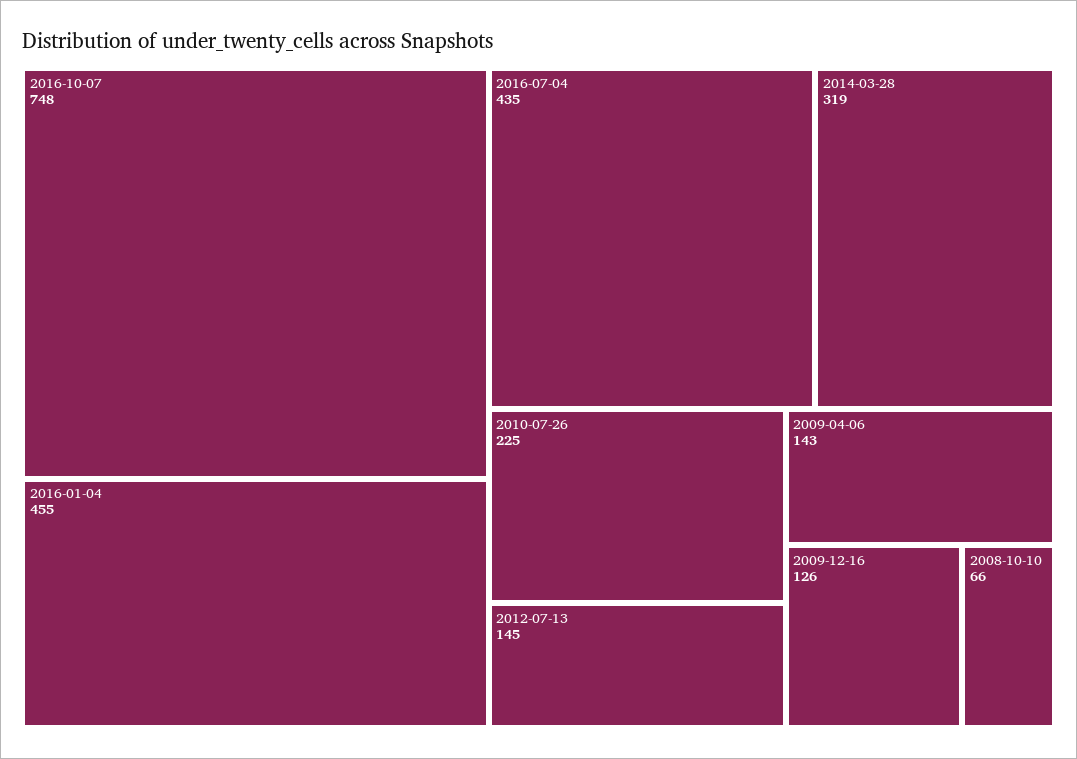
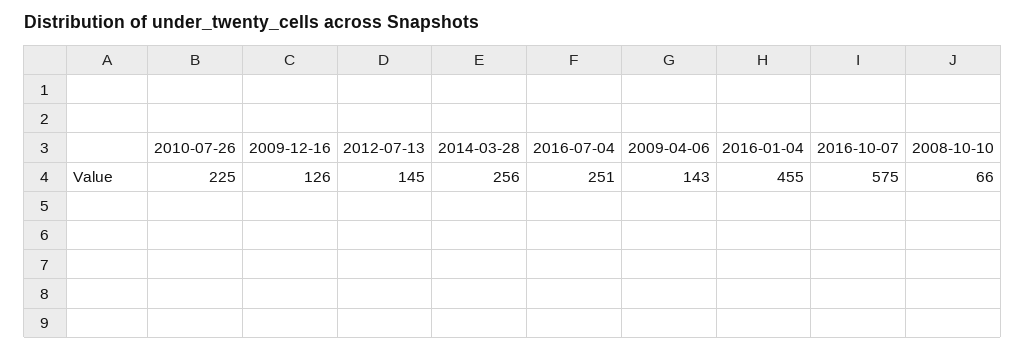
2016-10-07: 748 -> 575
2016-07-04: 435 -> 251
2014-03-28: 319 -> 256

